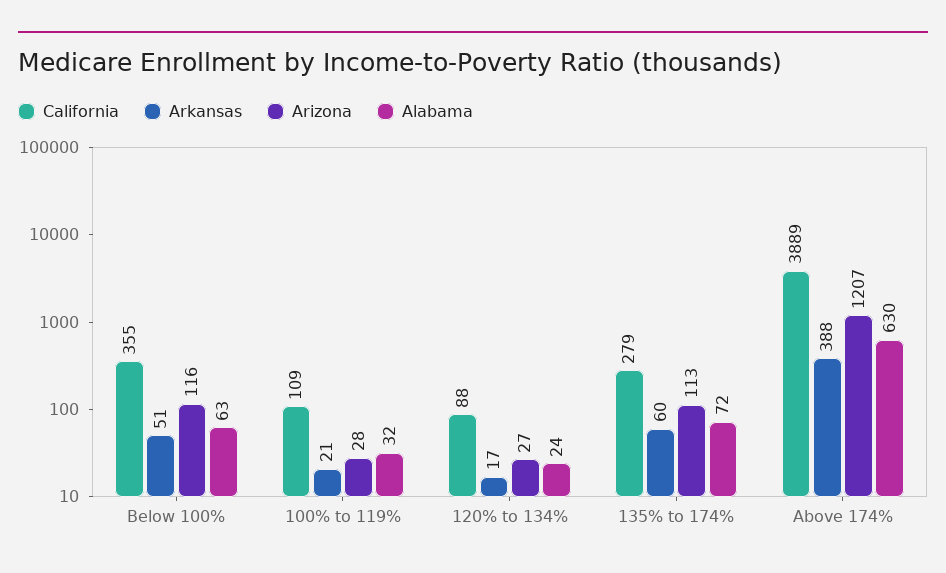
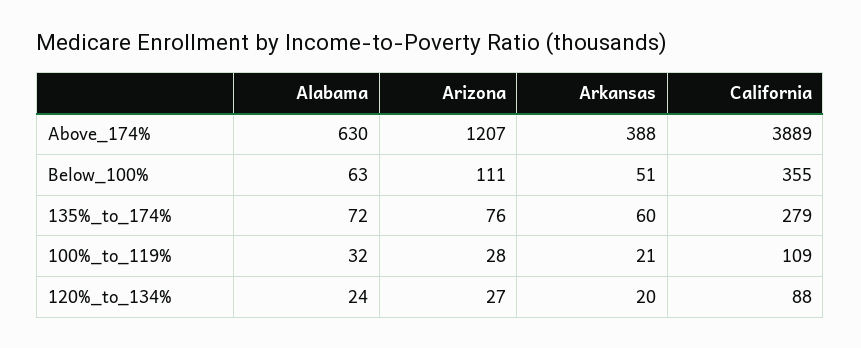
Arizona, Below 100%: 116 -> 111
Arkansas, 120% to 134%: 17 -> 20
Arizona, 135% to 174%: 113 -> 76

